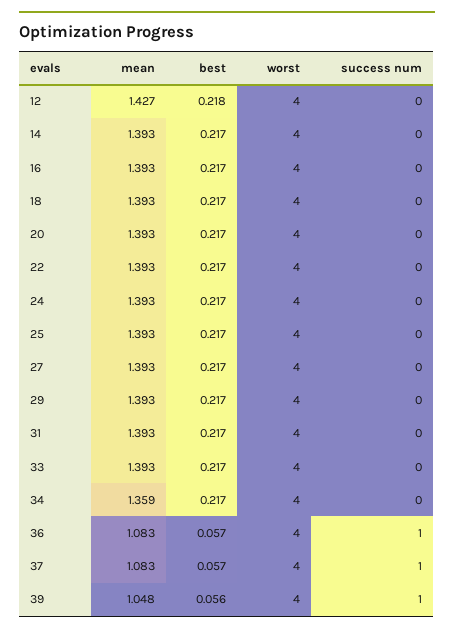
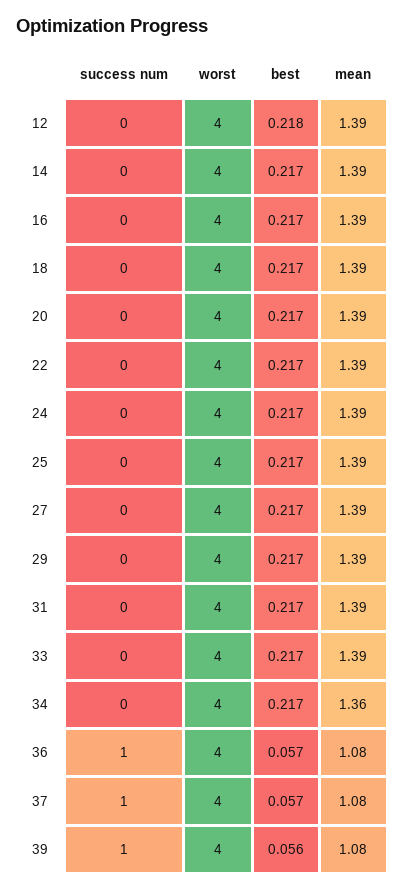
mean, 12: 1.427 -> 1.39
mean, 39: 1.048 -> 1.08

